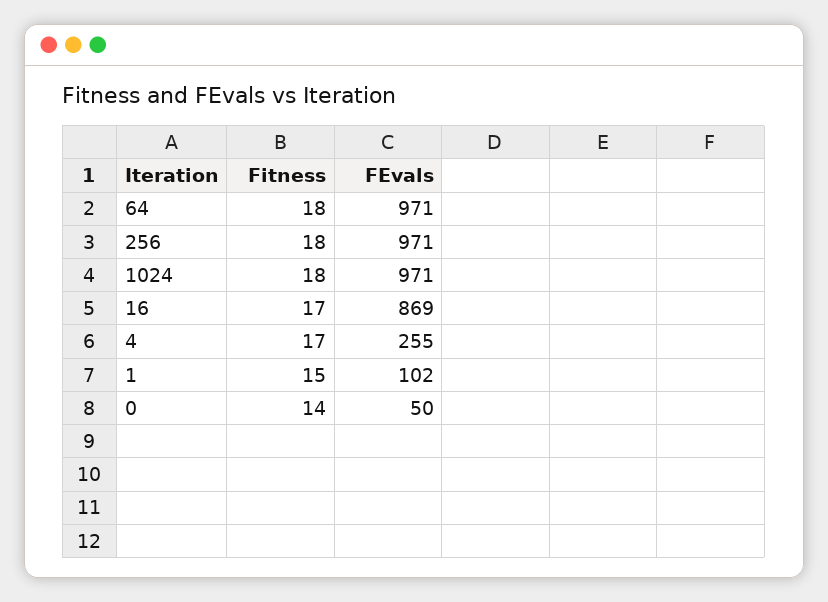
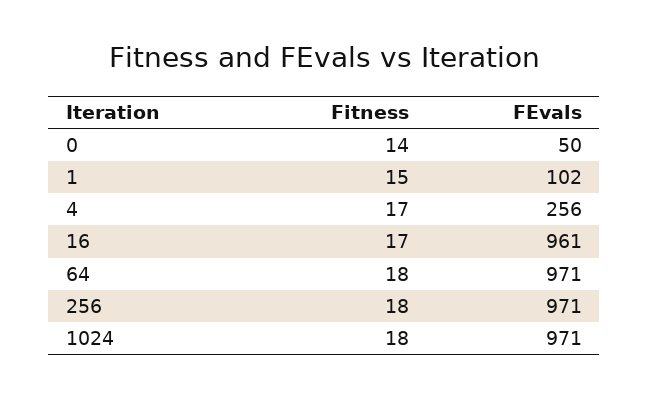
FEvals, 16: 869 -> 961
FEvals, 4: 255 -> 256

